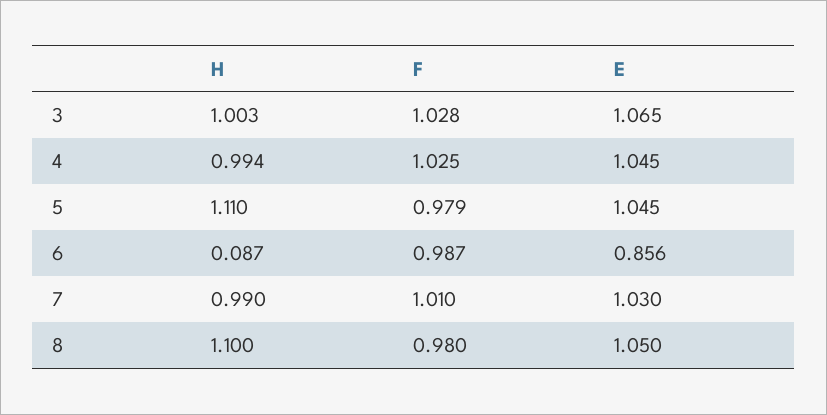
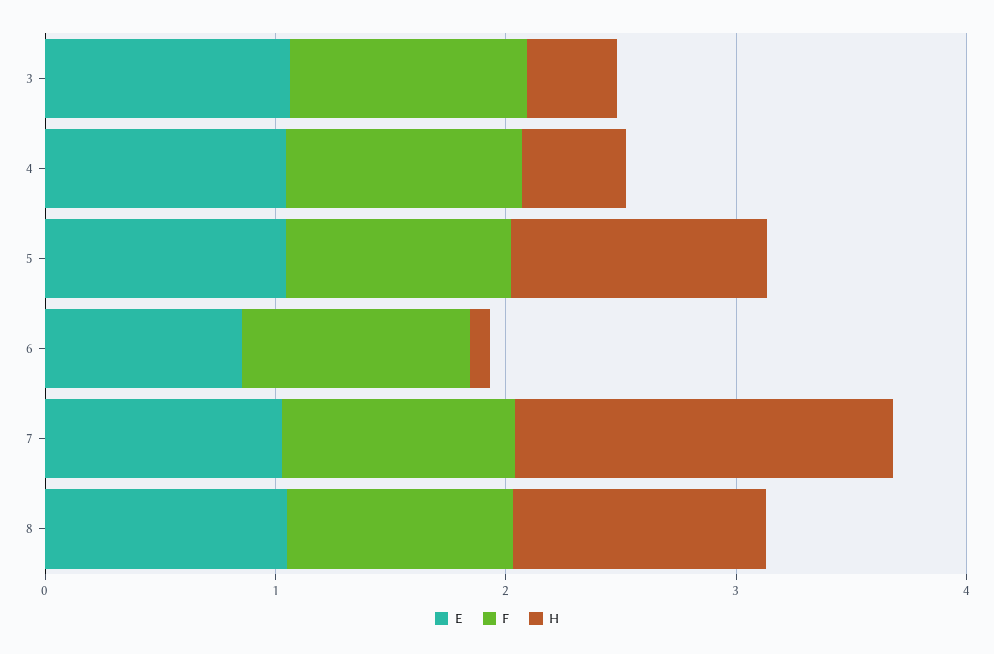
H, 3: 1.003 -> 0.4
H, 4: 0.994 -> 0.4
H, 7: 0.99 -> 1.6

